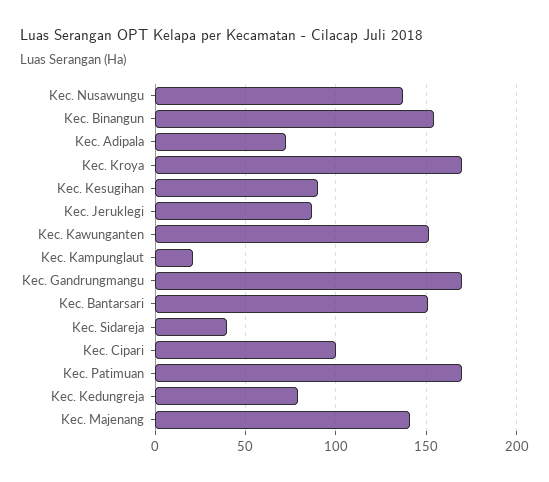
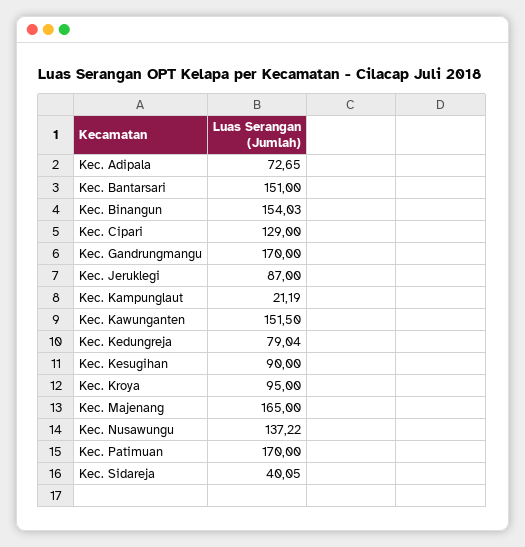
Kec. Kroya: 170 -> 95
Kec. Cipari: 100 -> 129
Kec. Majenang: 140 -> 165

